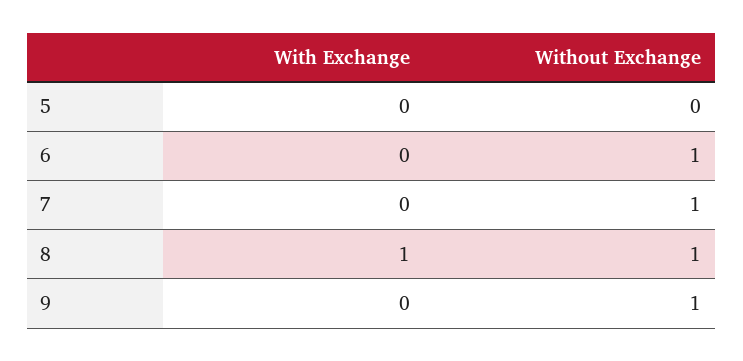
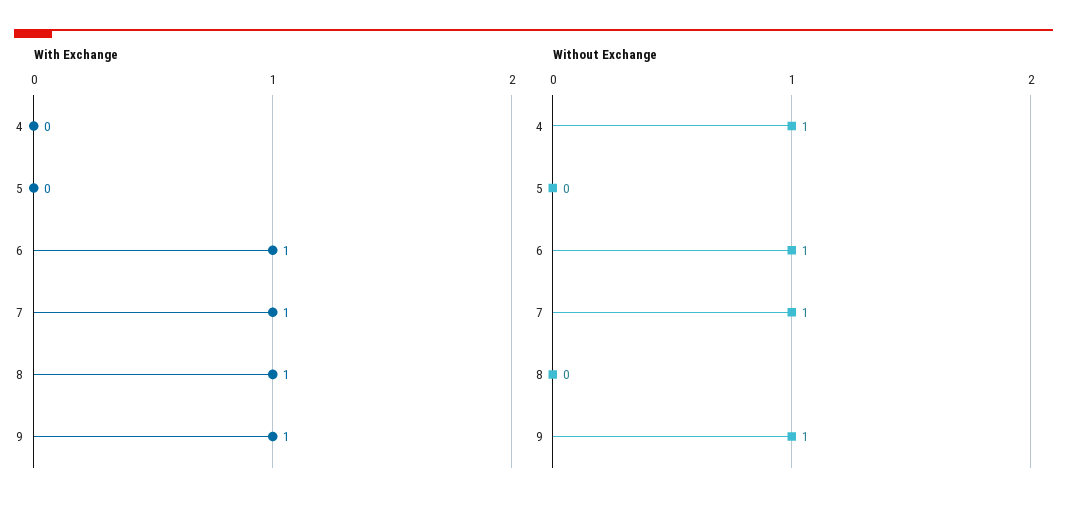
With Exchange, 6: 0 -> 1
With Exchange, 7: 0 -> 1
Without Exchange, 8: 1 -> 0
With Exchange, 9: 0 -> 1
With Exchange, 4: none -> 0
Without Exchange, 4: none -> 1

